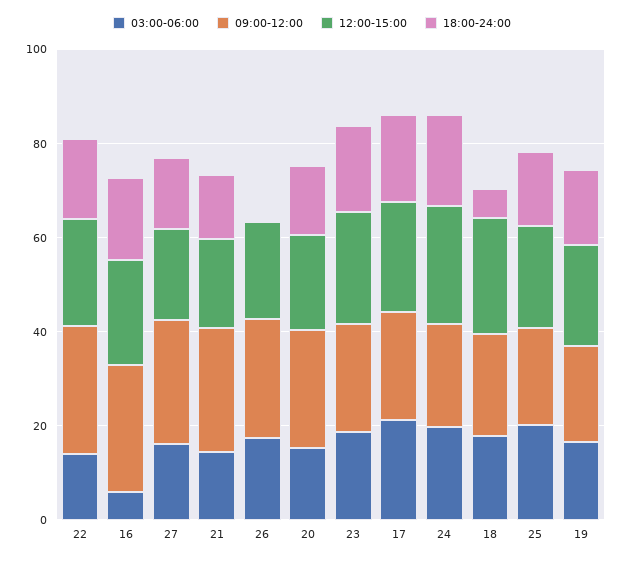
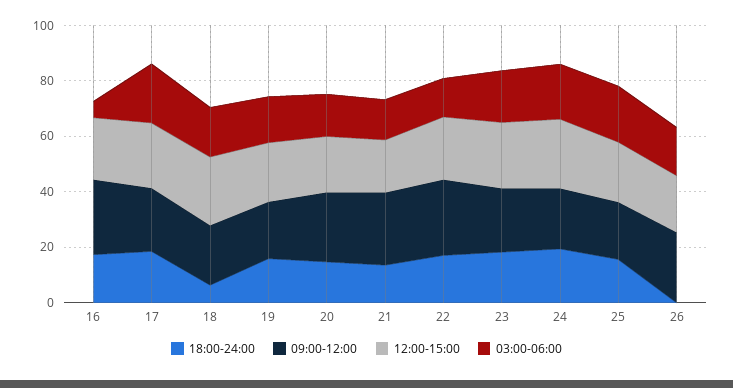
03:00-06:00, 27: 15 -> none
09:00-12:00, 27: 25 -> none
12:00-15:00, 27: 20 -> none
18:00-24:00, 27: 15 -> none

